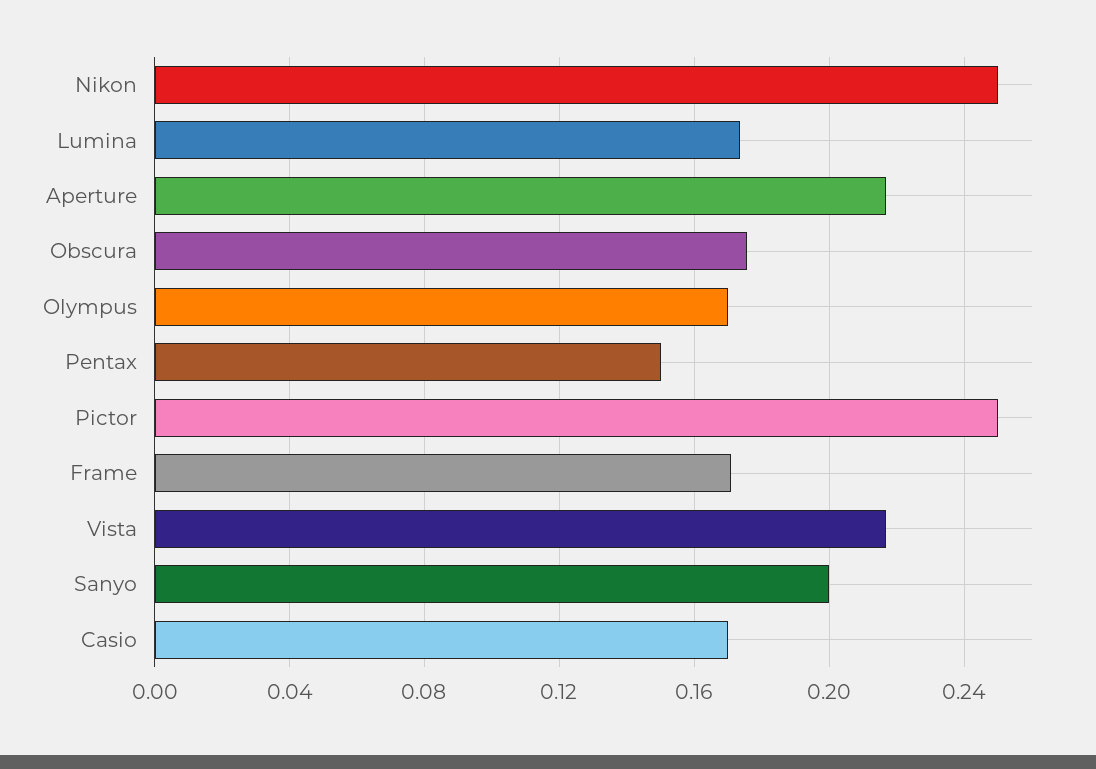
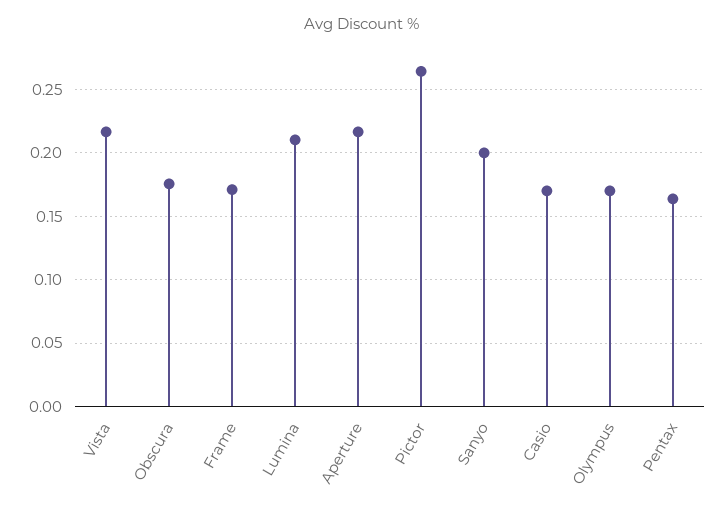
Nikon: 0.25 -> none
Lumina: 0.175 -> 0.21
Pentax: 0.15 -> 0.165
Pictor: 0.25 -> 0.265

